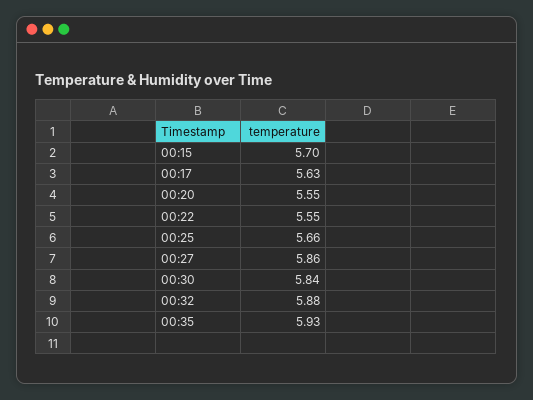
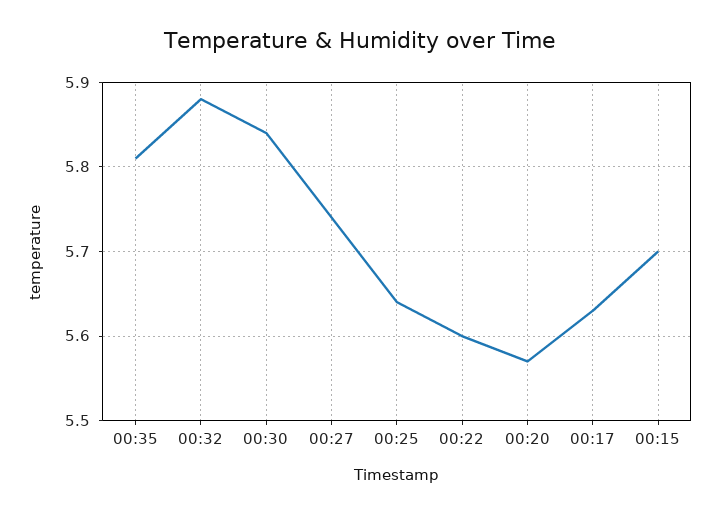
00:20: 5.55 -> 5.57
00:22: 5.55 -> 5.6
00:25: 5.66 -> 5.64
00:27: 5.86 -> 5.74
00:35: 5.93 -> 5.81

